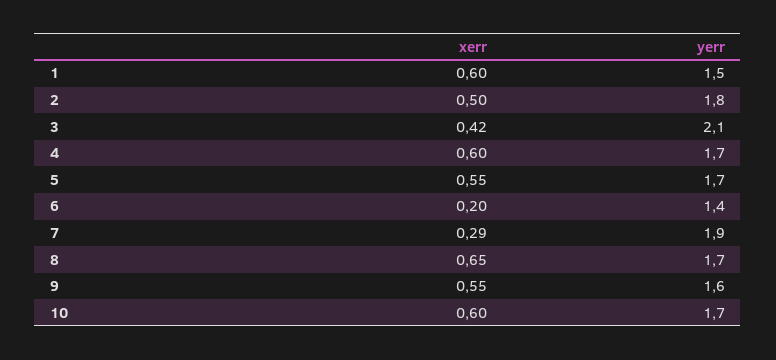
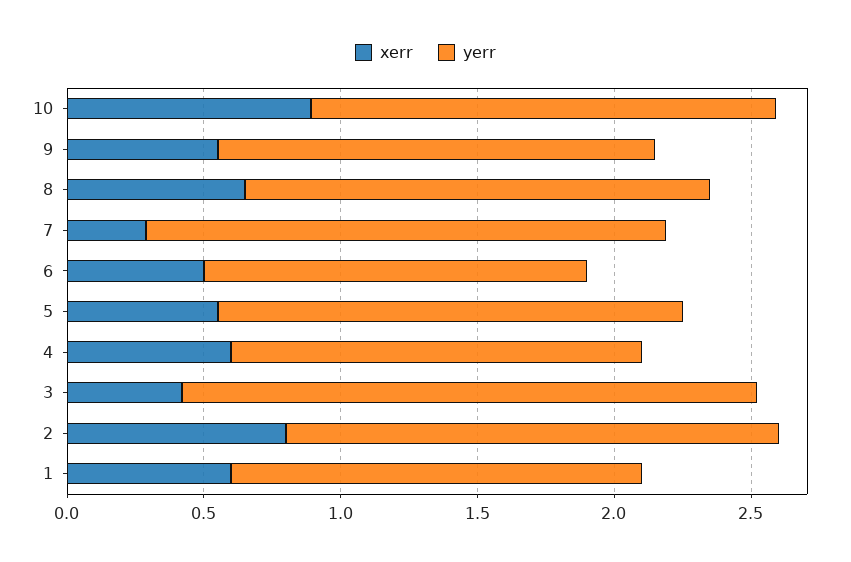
xerr, 2: 0.5 -> 0.8
yerr, 4: 1.7 -> 1.5
xerr, 6: 0.2 -> 0.5
xerr, 10: 0.6 -> 0.9

